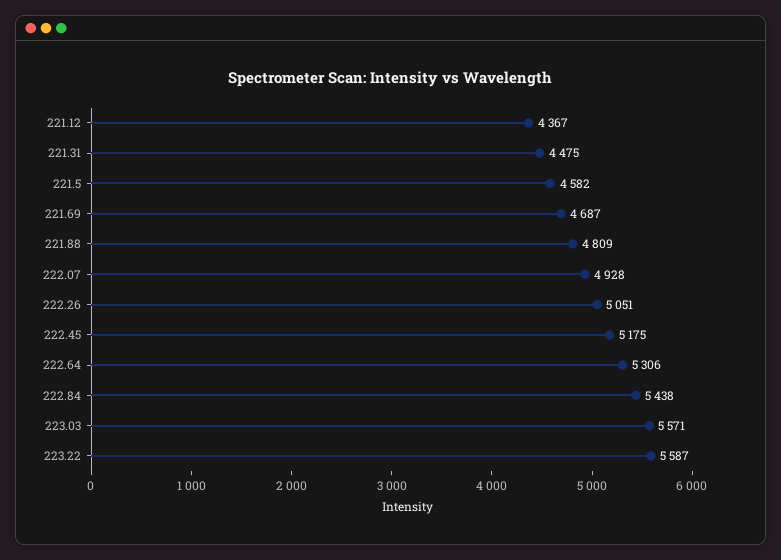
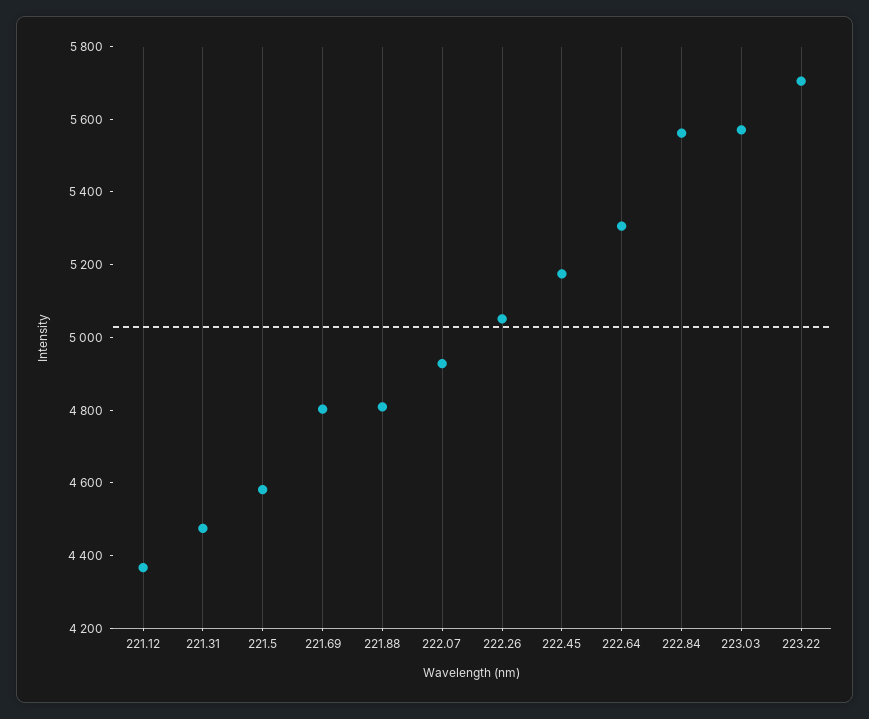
221.69: 4687 -> 4800
222.84: 5438 -> 5550
223.22: 5587 -> 5700

